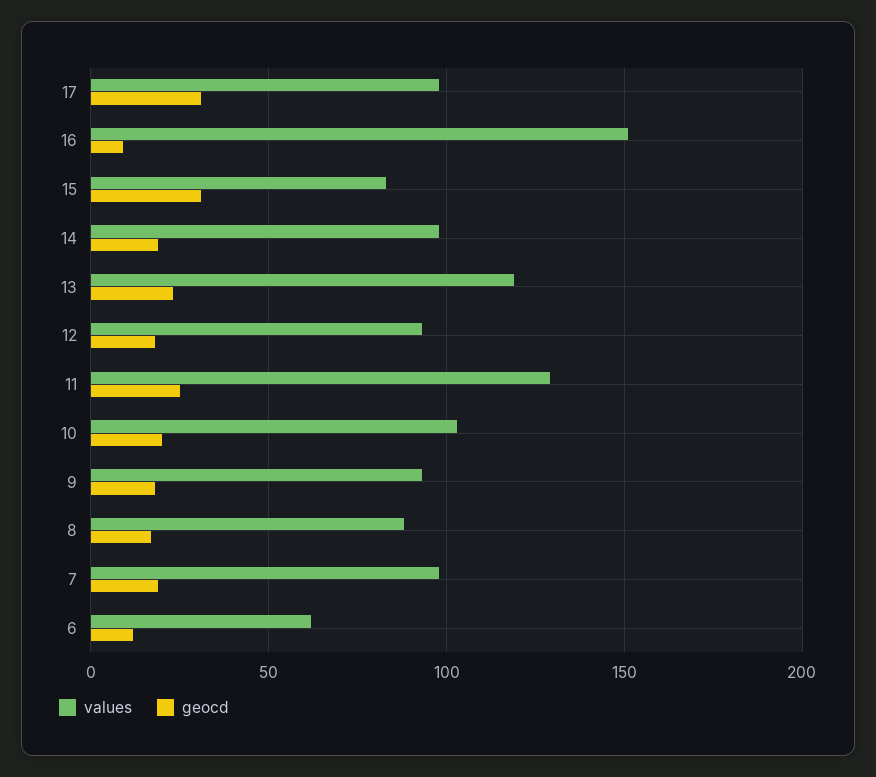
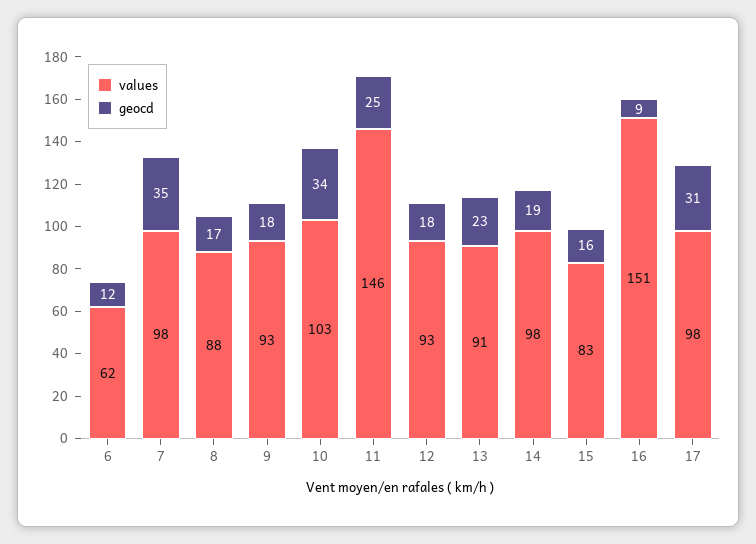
geocd, 15: 30 -> 16
values, 13: 120 -> 91
values, 11: 130 -> 146
geocd, 10: 20 -> 34
geocd, 7: 20 -> 35

